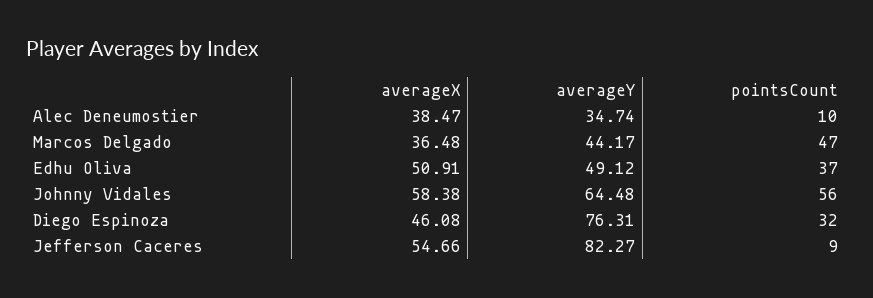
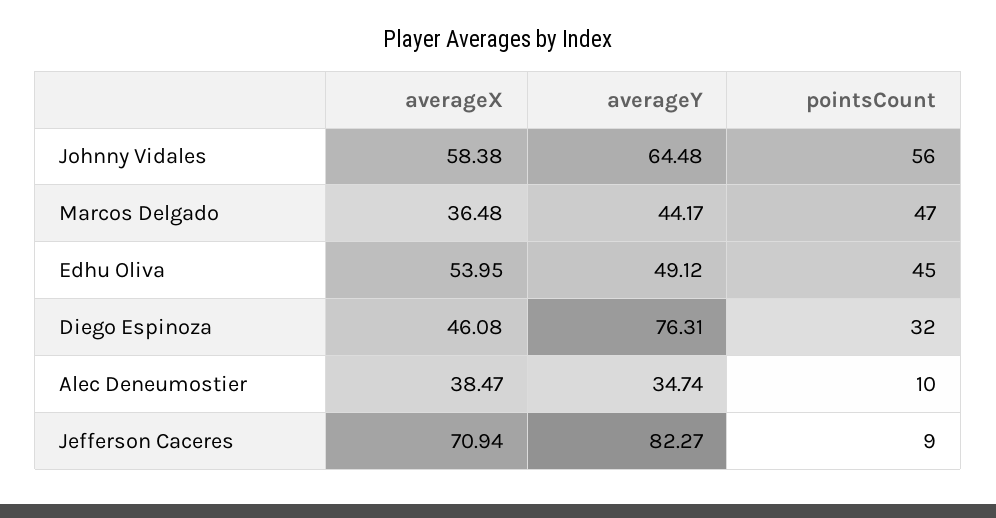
averageX, Edhu Oliva: 50.91 -> 53.95
pointsCount, Edhu Oliva: 37 -> 45
averageX, Jefferson Caceres: 54.66 -> 70.94

